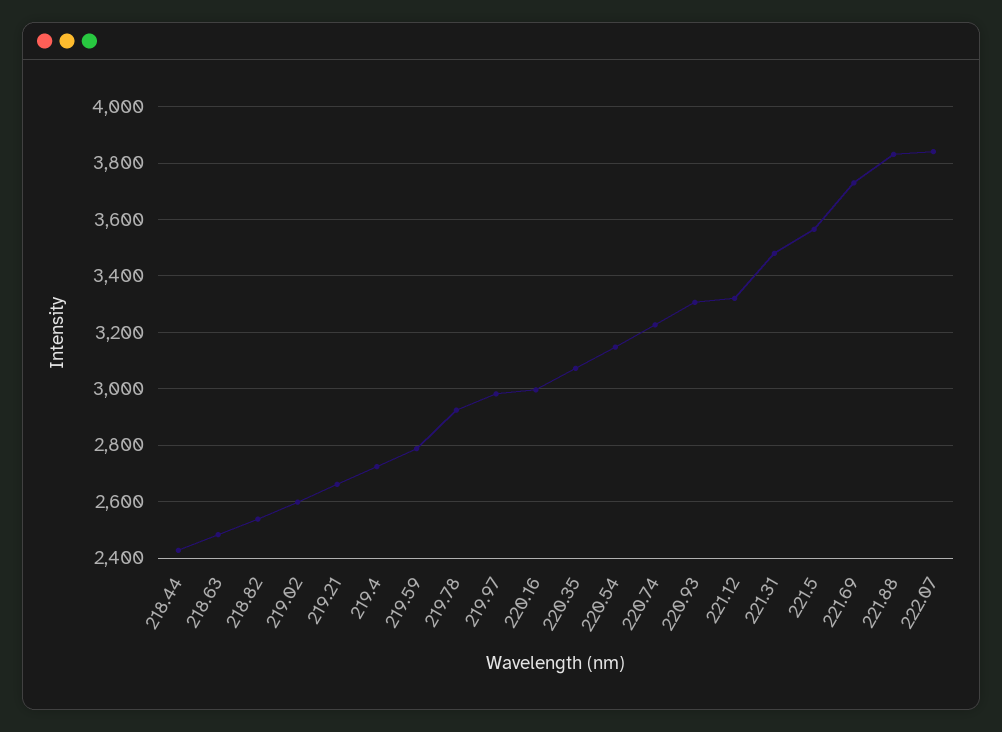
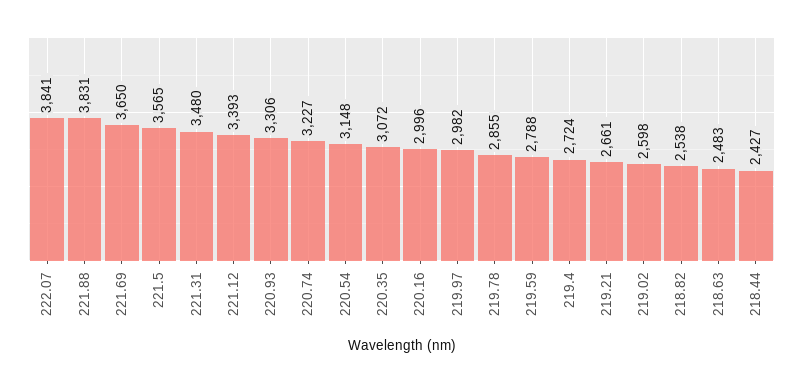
219.78: 2925 -> 2855
221.12: 3325 -> 3393
221.69: 3725 -> 3650

